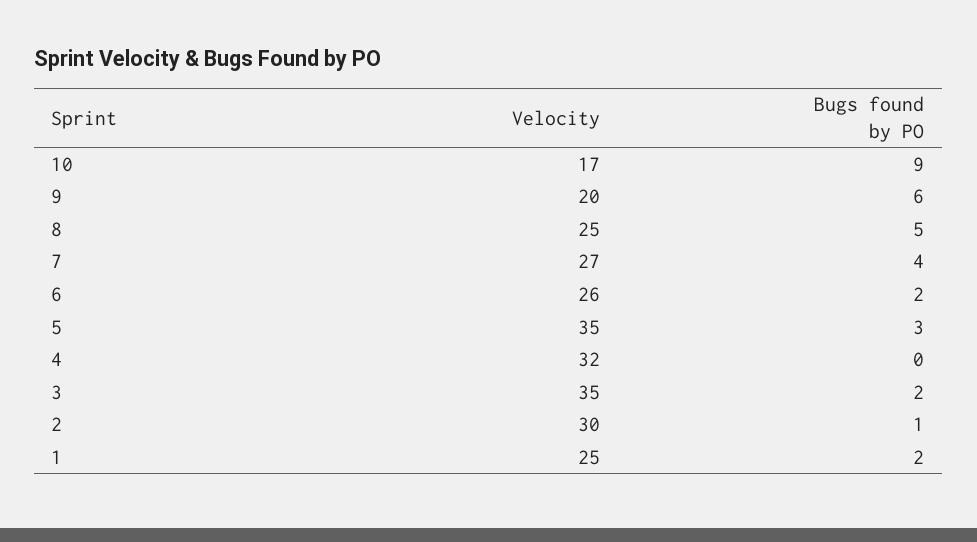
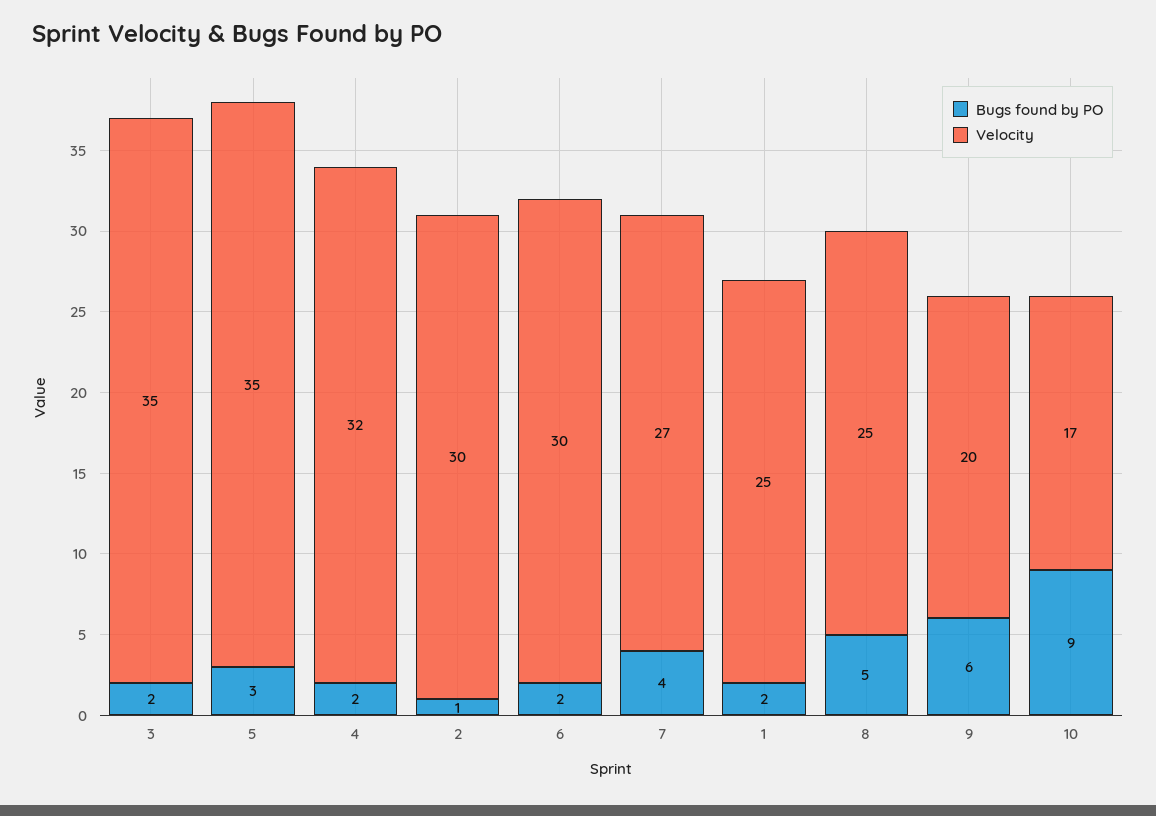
Velocity, 6: 26 -> 30
Bugs found by PO, 4: 0 -> 2

